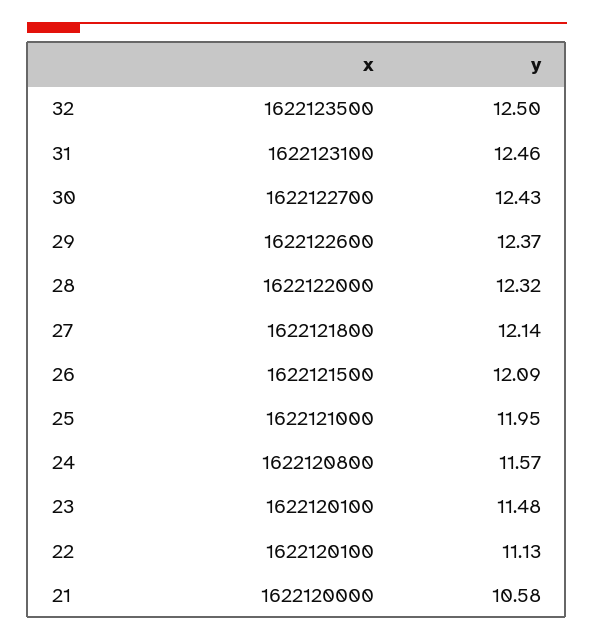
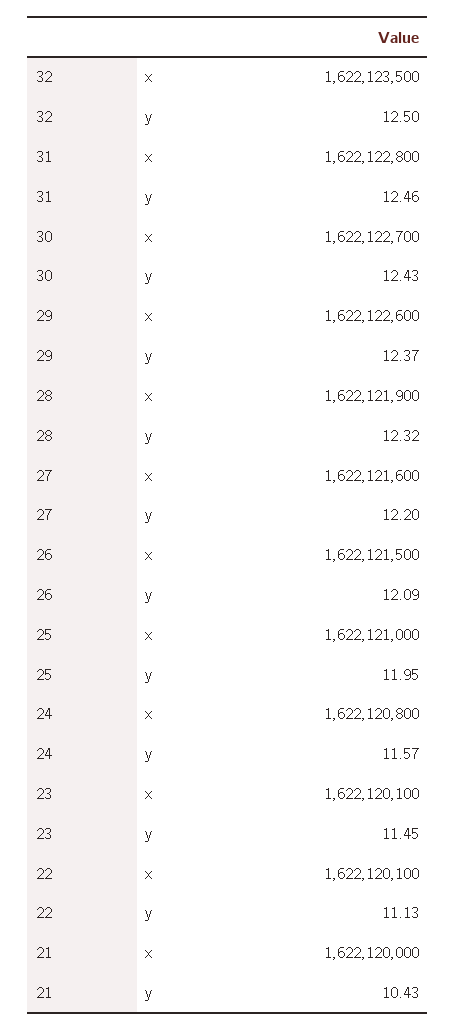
x, 31: 1622123100 -> 1622122800
x, 28: 1622122000 -> 1622121900
x, 27: 1622121800 -> 1622121600
y, 27: 12.14 -> 12.2
y, 23: 11.48 -> 11.45
y, 21: 10.58 -> 10.43

